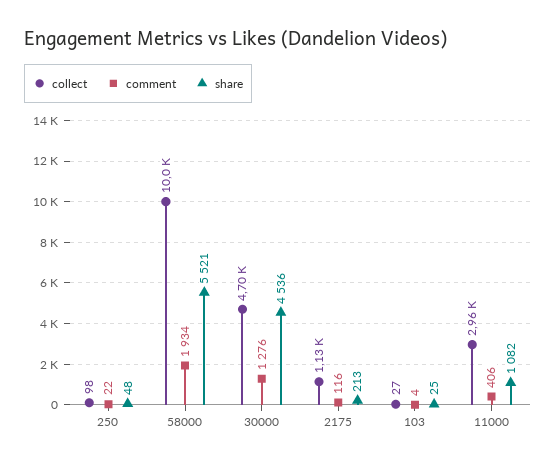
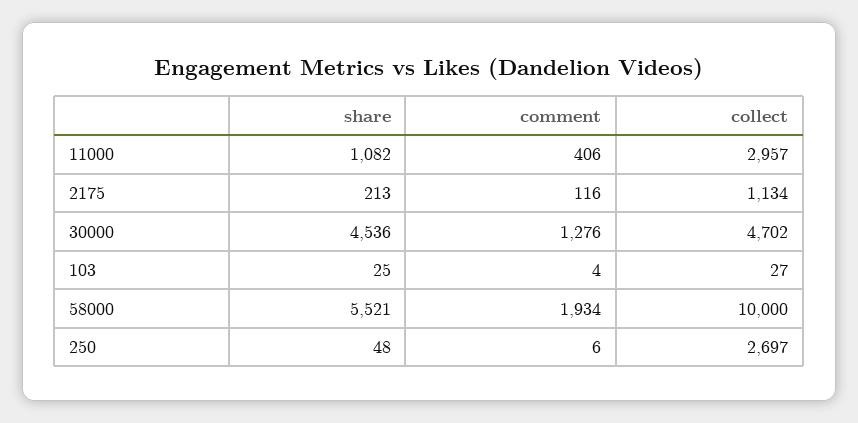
collect, 250: 98 -> 2697
comment, 250: 22 -> 6

